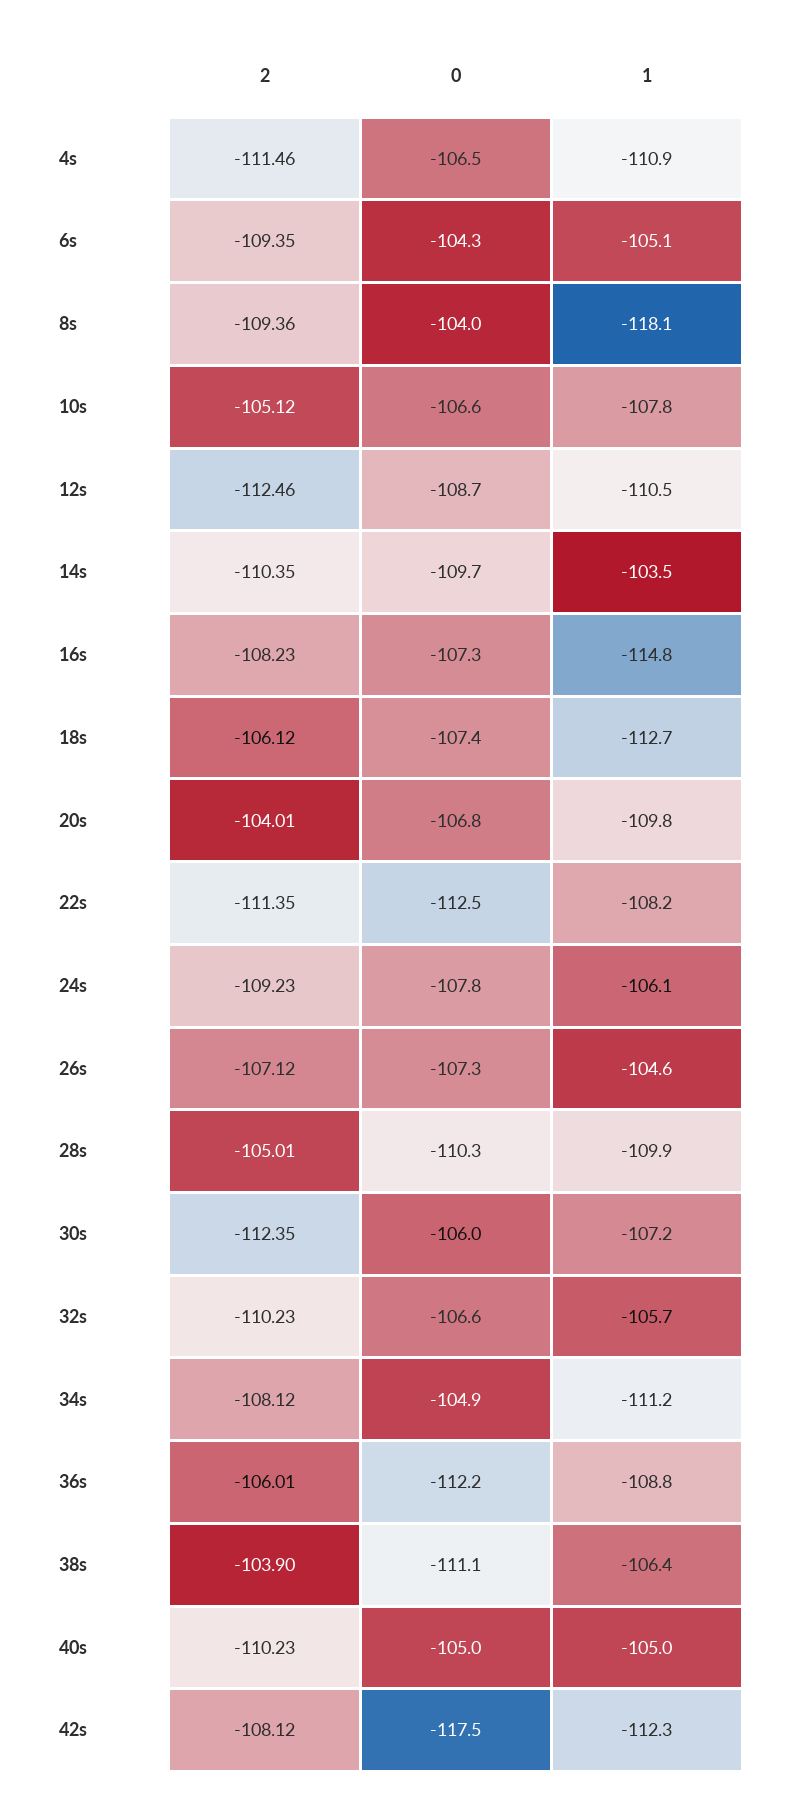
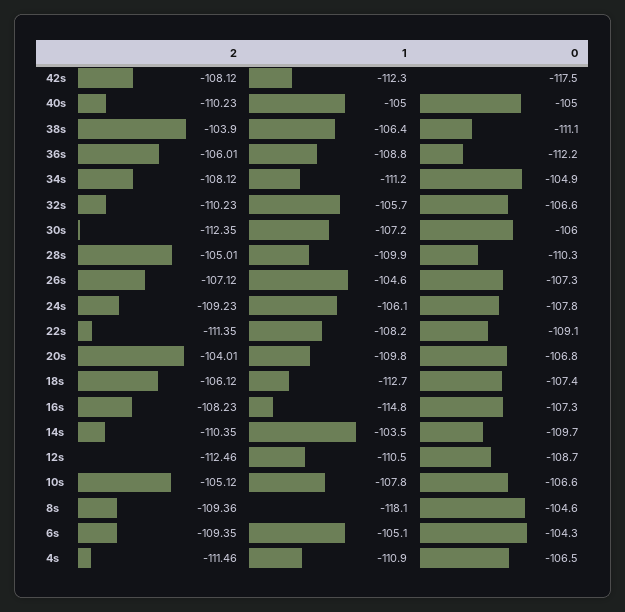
0, 8s: -104 -> -104.6
0, 22s: -112.5 -> -109.1

